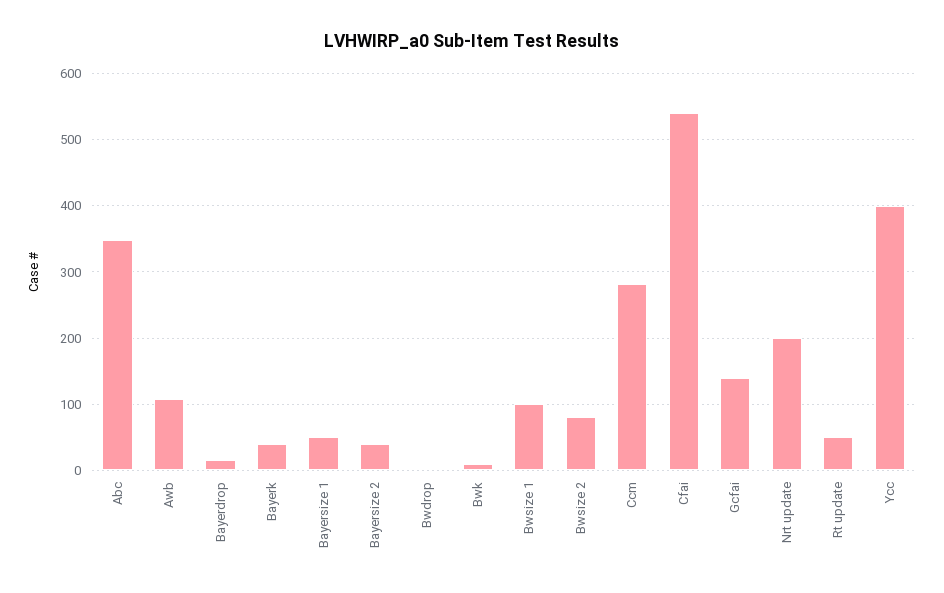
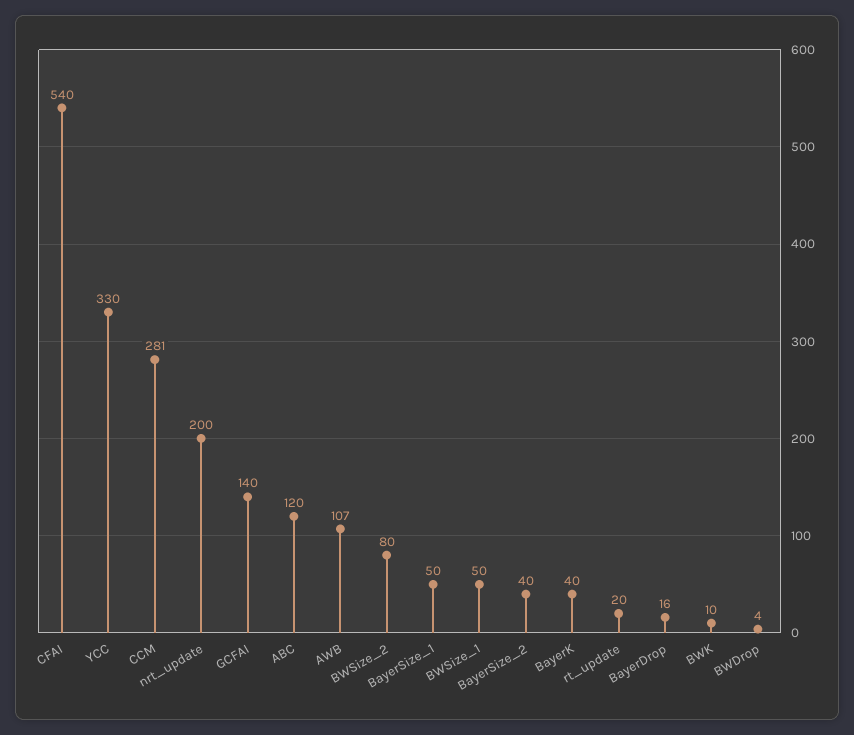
Abc: 350 -> 120
Bwsize 1: 100 -> 50
Rt update: 50 -> 20
Ycc: 400 -> 330

